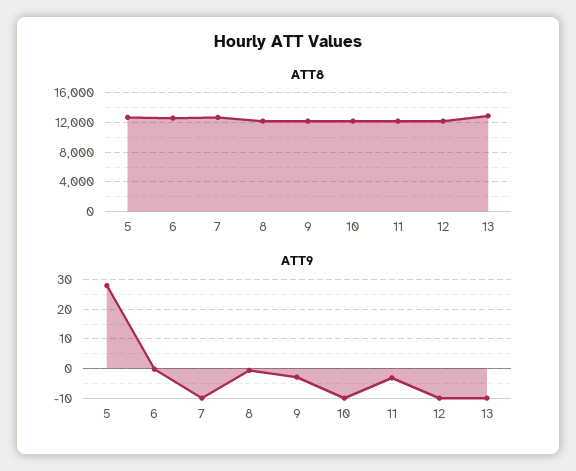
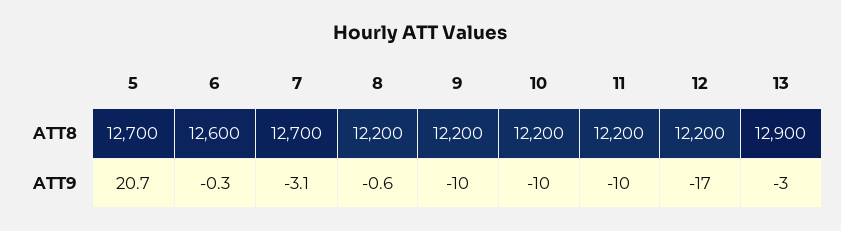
ATT9, 5: 27.5 -> 20.7
ATT9, 7: -10 -> -3.1
ATT9, 9: -2.5 -> -10
ATT9, 11: -2.5 -> -10
ATT9, 12: -10 -> -17
ATT9, 13: -10 -> -3

